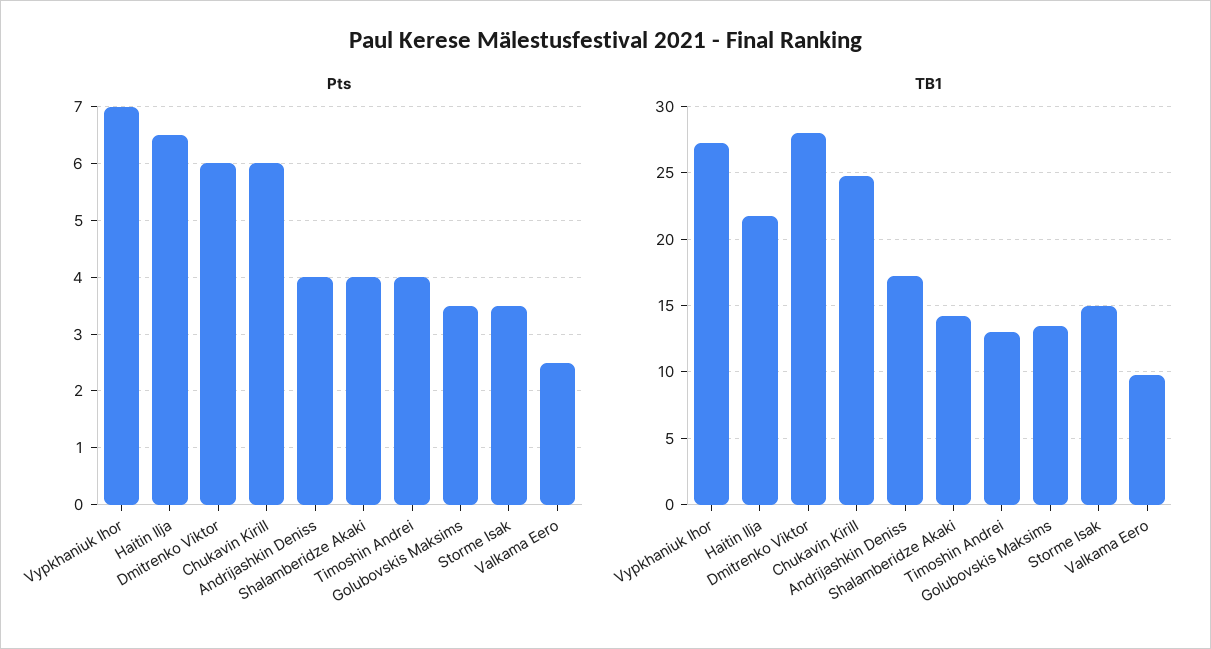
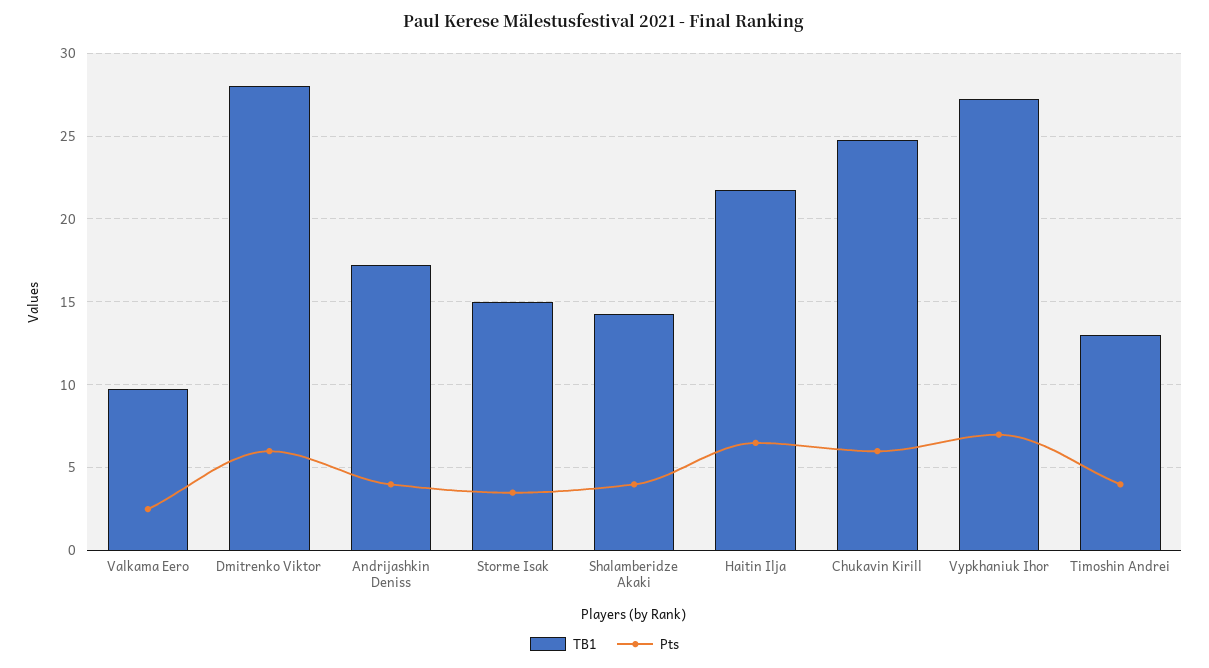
Pts, Golubovskis Maksims: 3.5 -> none
TB1, Golubovskis Maksims: 13.5 -> none

